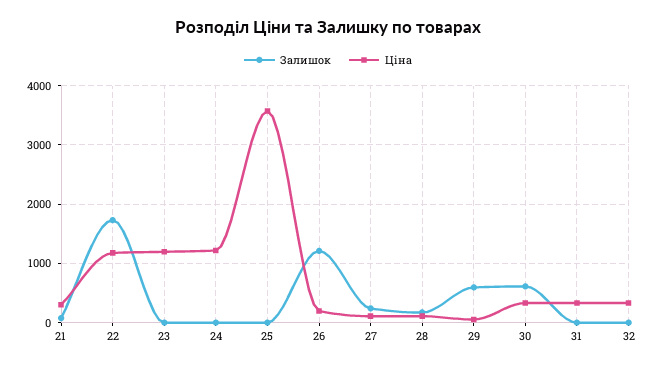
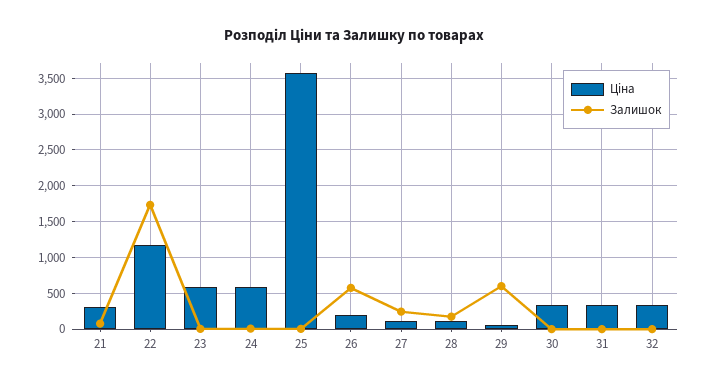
Ціна, 23: 1200 -> 600
Ціна, 24: 1200 -> 600
Залишок, 26: 1200 -> 600
Залишок, 30: 600 -> 0

